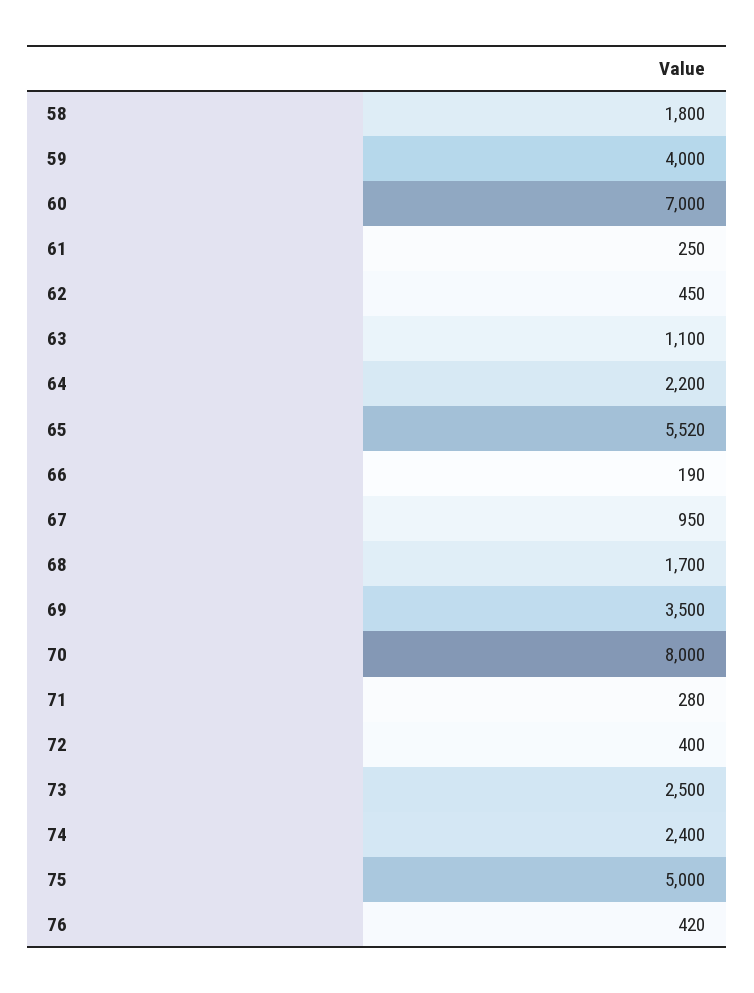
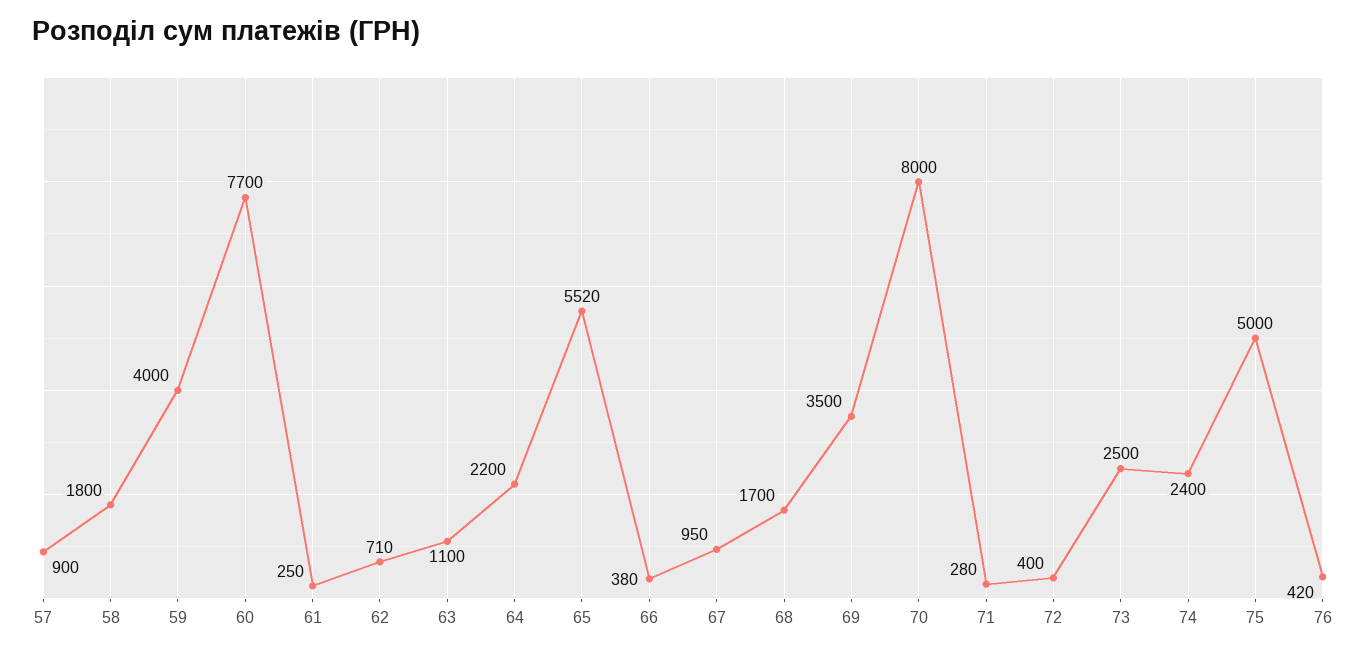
60: 7000 -> 7700
62: 450 -> 710
66: 190 -> 380
57: none -> 900

